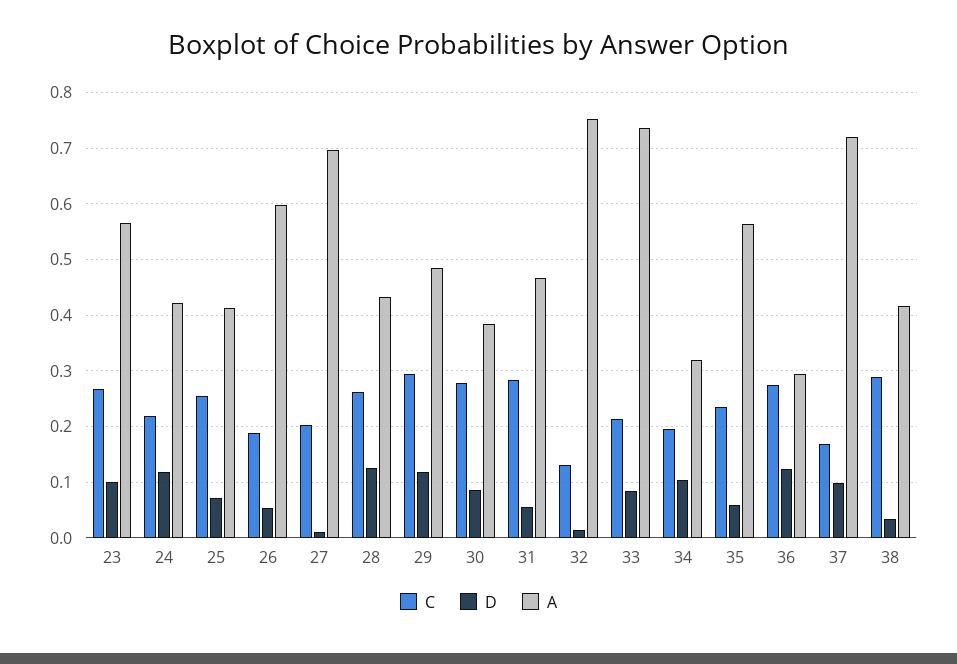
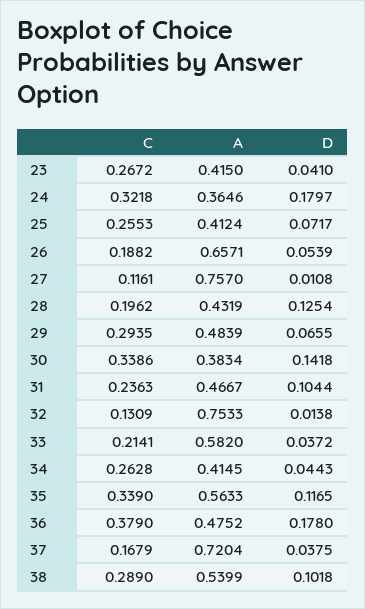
D, 23: 0.1 -> 0.041
A, 23: 0.56 -> 0.415
C, 24: 0.22 -> 0.3218
D, 24: 0.12 -> 0.1797
A, 24: 0.42 -> 0.3646
A, 26: 0.6 -> 0.6571
C, 27: 0.2 -> 0.1161
A, 27: 0.7 -> 0.757
C, 28: 0.26 -> 0.1962
D, 29: 0.12 -> 0.0655
C, 30: 0.28 -> 0.3386
D, 30: 0.08 -> 0.1418
C, 31: 0.28 -> 0.2363
D, 31: 0.06 -> 0.1044
D, 33: 0.08 -> 0.0372
A, 33: 0.74 -> 0.582
C, 34: 0.2 -> 0.2628
D, 34: 0.1 -> 0.0443
A, 34: 0.32 -> 0.4145
C, 35: 0.24 -> 0.339
D, 35: 0.06 -> 0.1165
C, 36: 0.28 -> 0.379
D, 36: 0.12 -> 0.178
A, 36: 0.3 -> 0.4752
D, 37: 0.1 -> 0.0375
D, 38: 0.04 -> 0.1018
A, 38: 0.42 -> 0.5399

